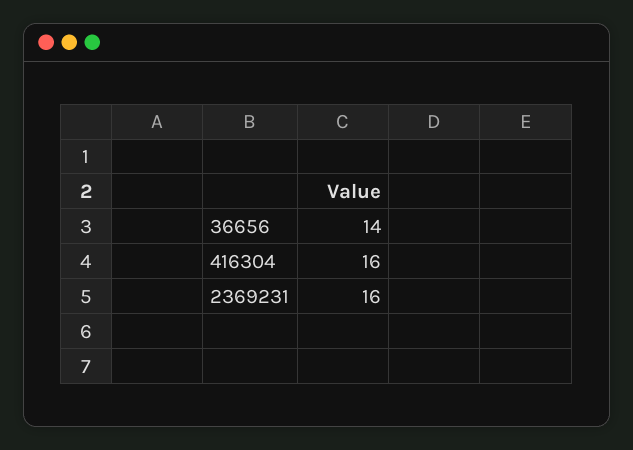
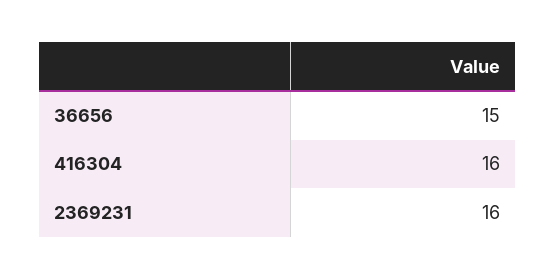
36656: 14 -> 15

